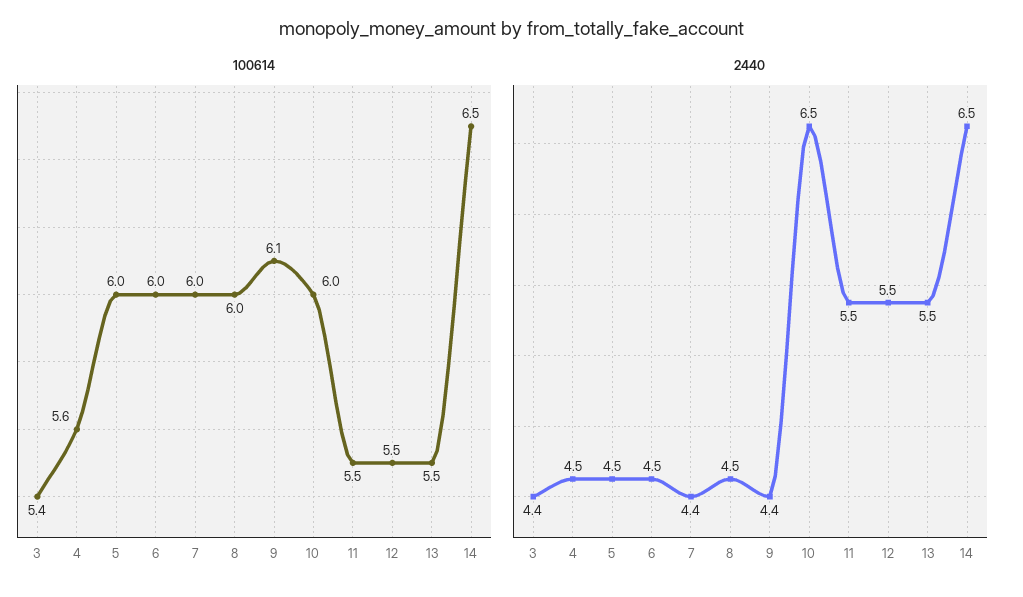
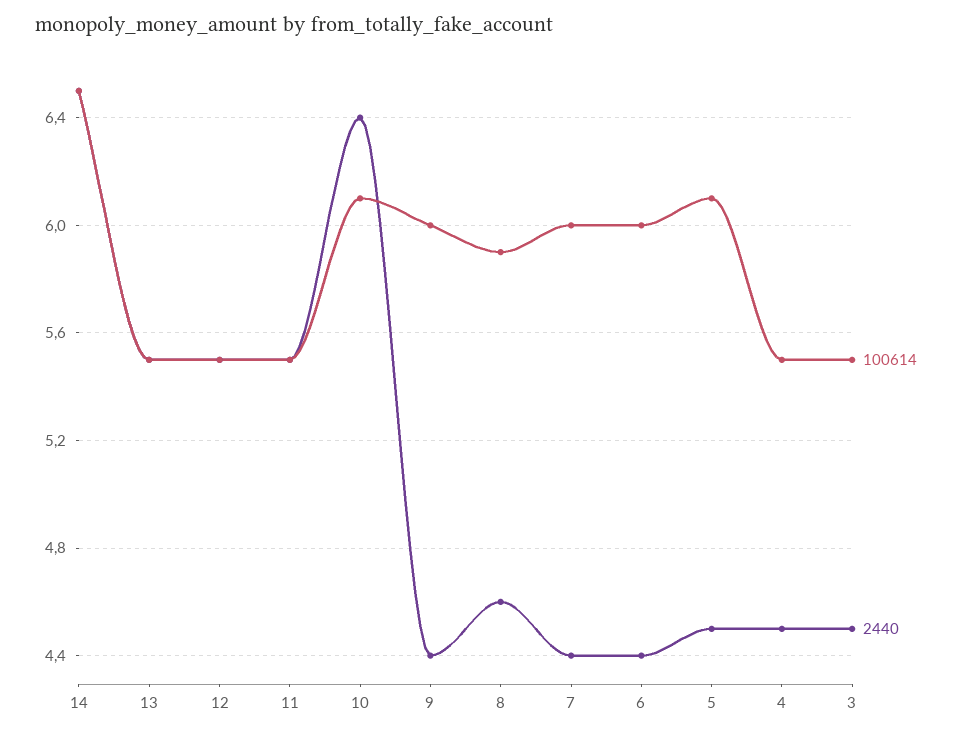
100614, 3: 5.4 -> 5.5
100614, 4: 5.6 -> 5.5
100614, 5: 6 -> 6.1
100614, 8: 6 -> 5.9
100614, 9: 6.1 -> 6
100614, 10: 6 -> 6.1
2440, 3: 4.4 -> 4.5
2440, 6: 4.5 -> 4.4
2440, 8: 4.5 -> 4.6
2440, 10: 6.5 -> 6.4

